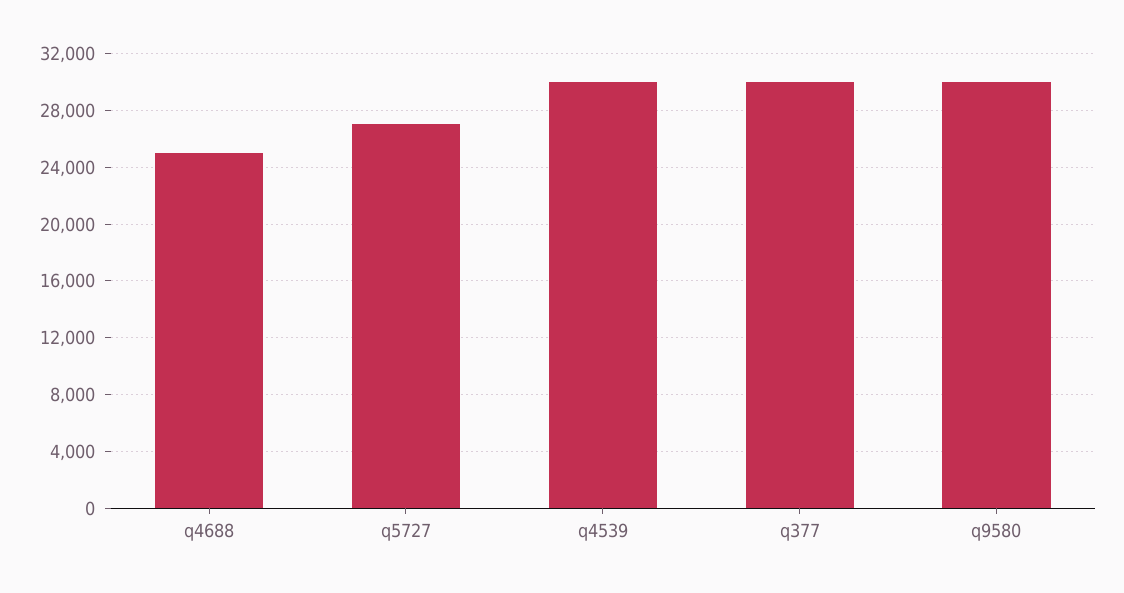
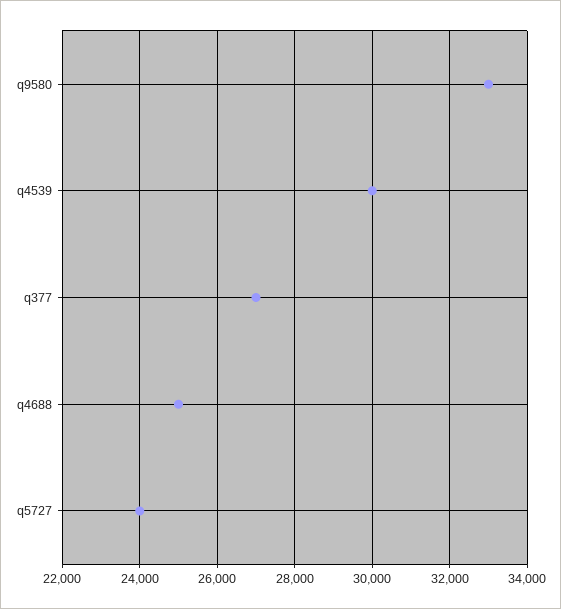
q5727: 27000 -> 24000
q377: 30000 -> 27000
q9580: 30000 -> 33000

